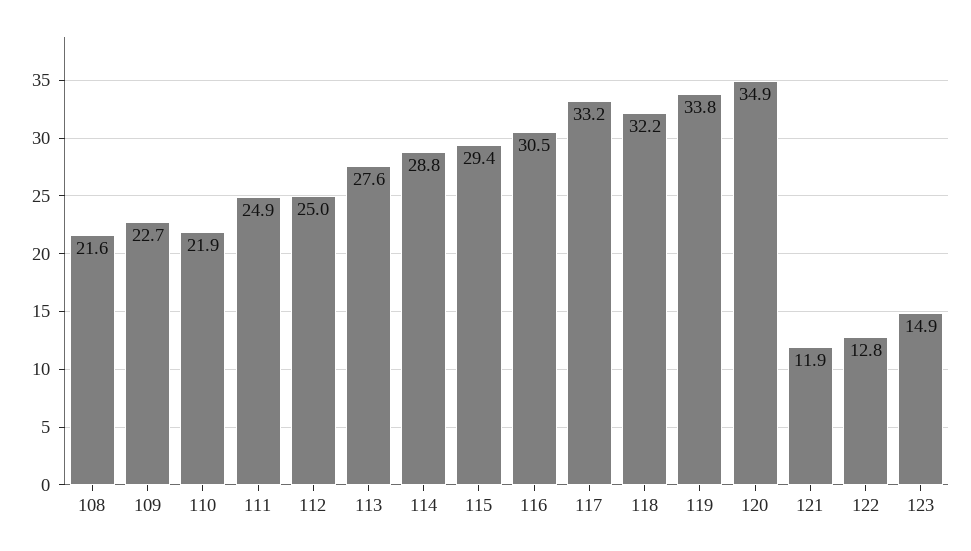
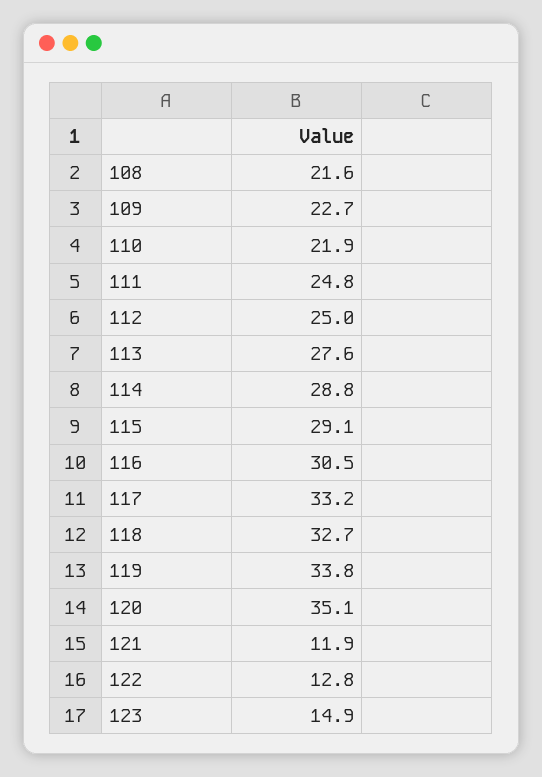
111: 24.9 -> 24.8
115: 29.4 -> 29.1
118: 32.2 -> 32.7
120: 34.9 -> 35.1

